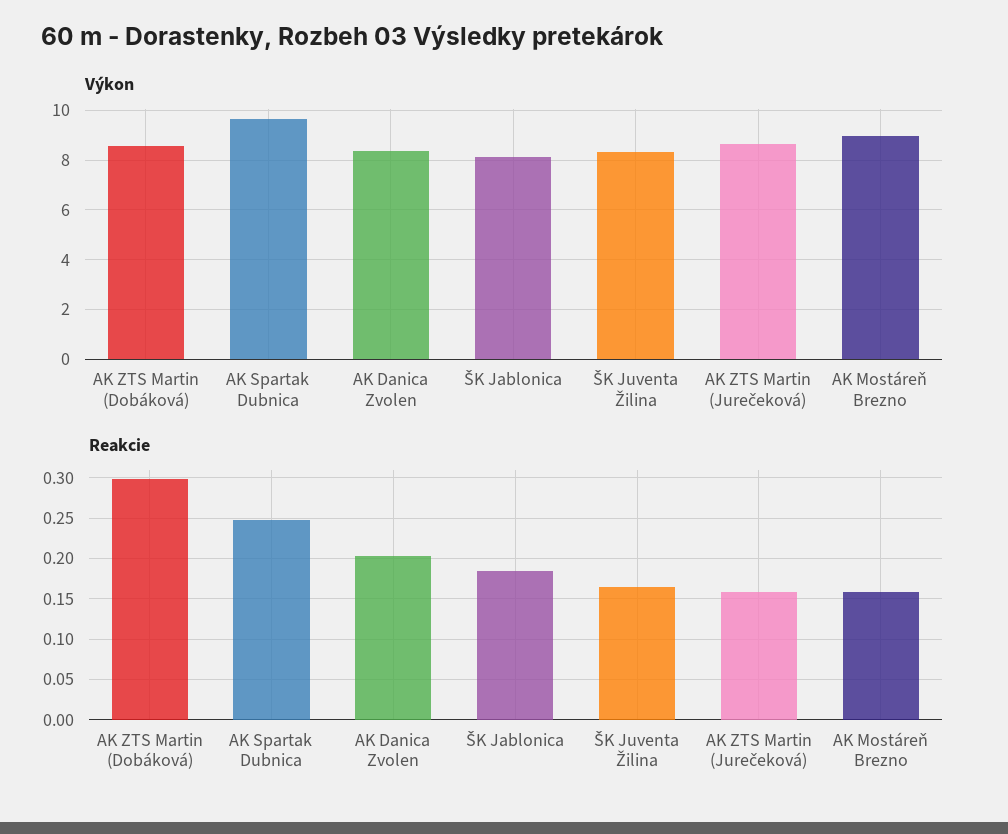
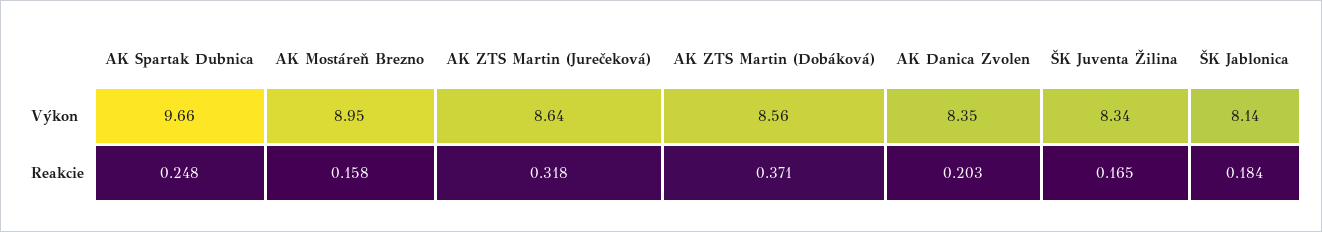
Reakcie, AK ZTS Martin (Dobáková): 0.3 -> 0.371
Reakcie, AK ZTS Martin (Jurečeková): 0.16 -> 0.318

